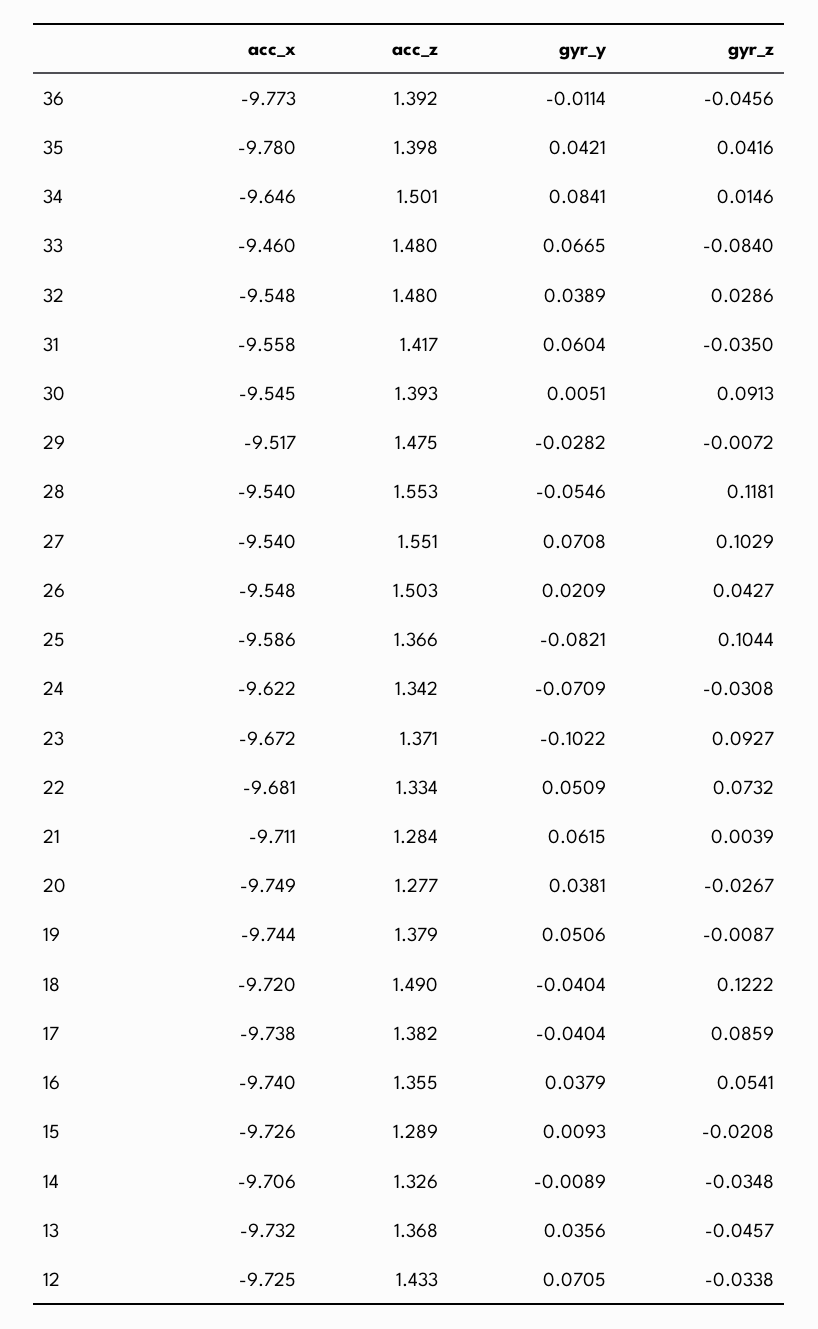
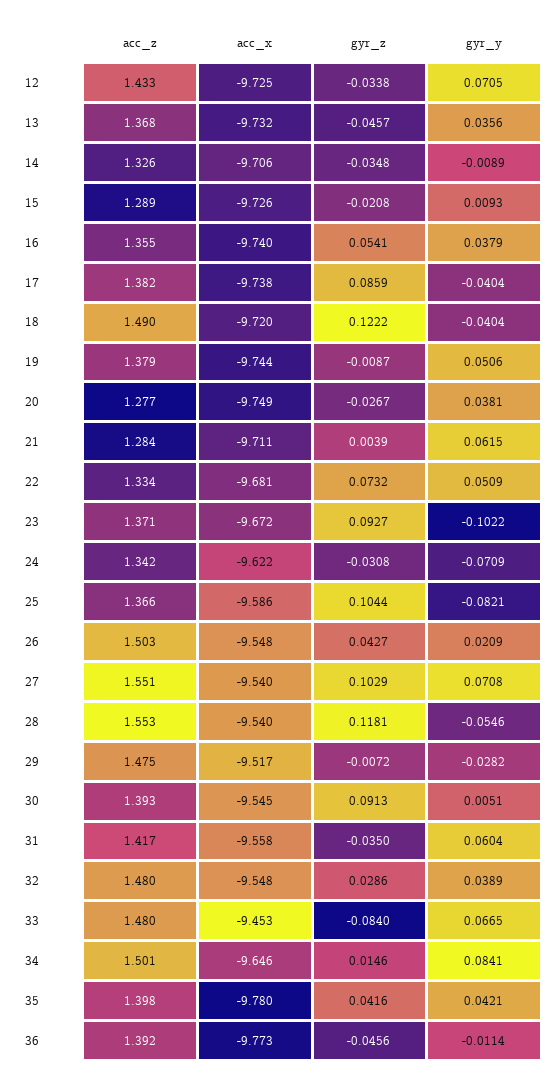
acc_x, 33: -9.46 -> -9.453

